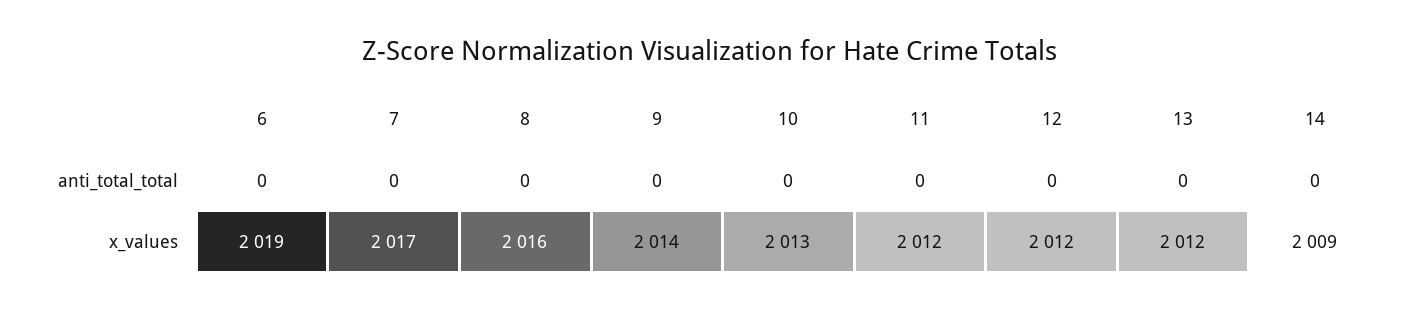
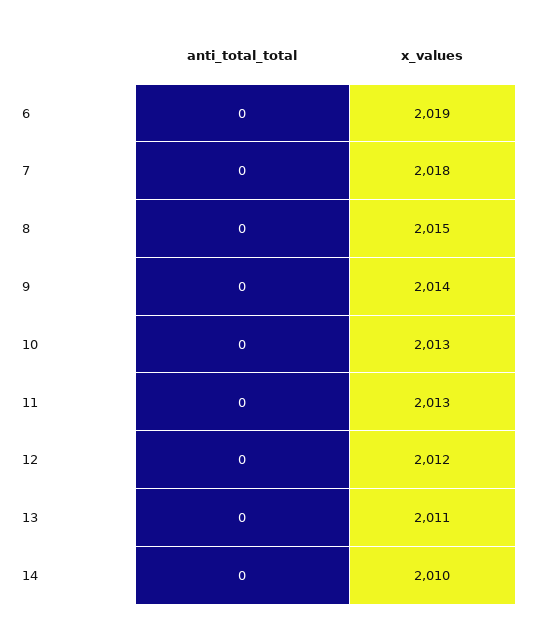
7, x_values: 2017 -> 2018
8, x_values: 2016 -> 2015
11, x_values: 2012 -> 2013
13, x_values: 2012 -> 2011
14, x_values: 2009 -> 2010

